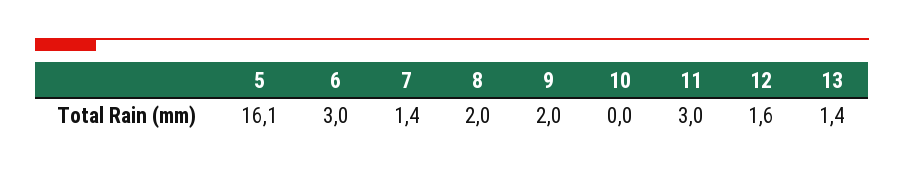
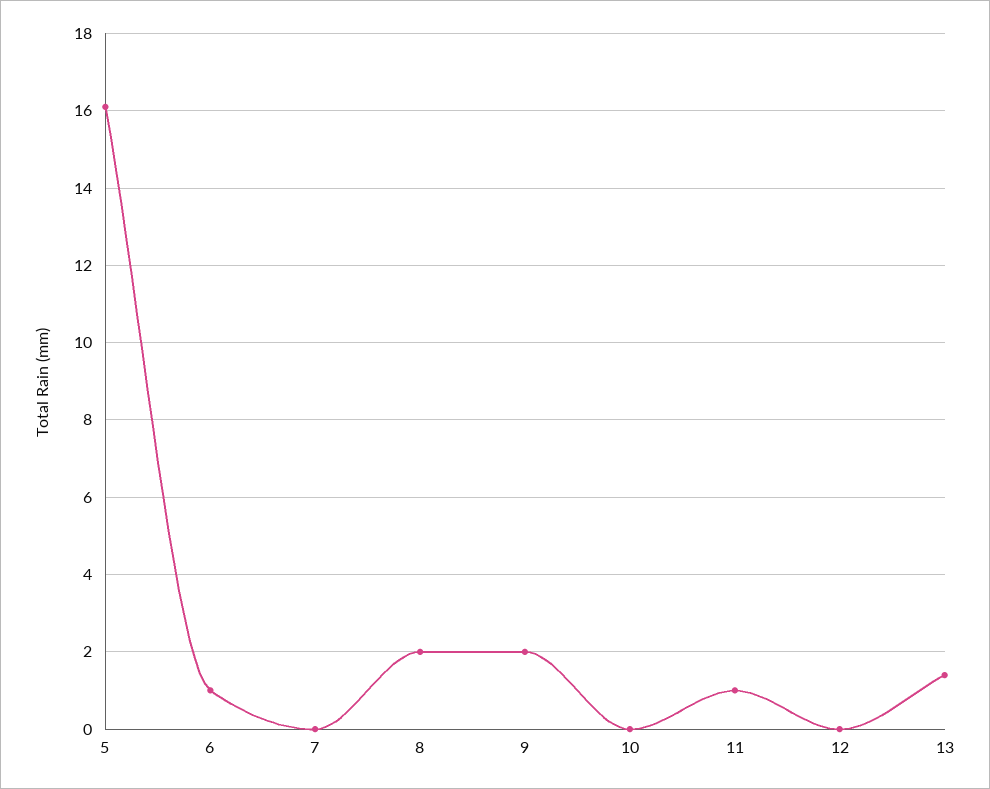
6: 3 -> 1
7: 1.4 -> 0
11: 3 -> 1
12: 1.6 -> 0

